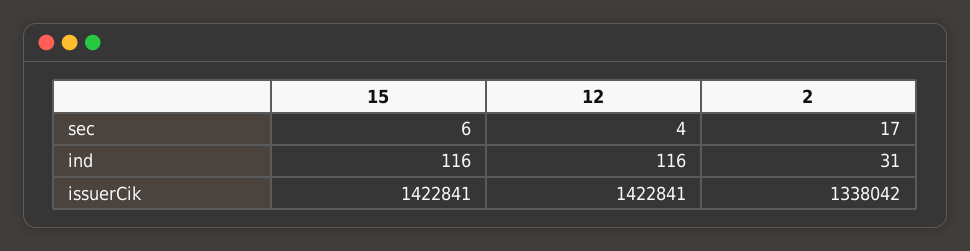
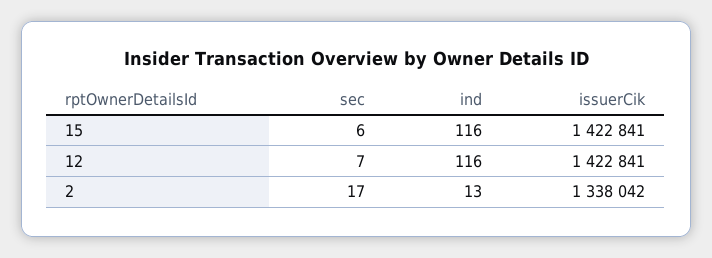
12, sec: 4 -> 7
2, ind: 31 -> 13

